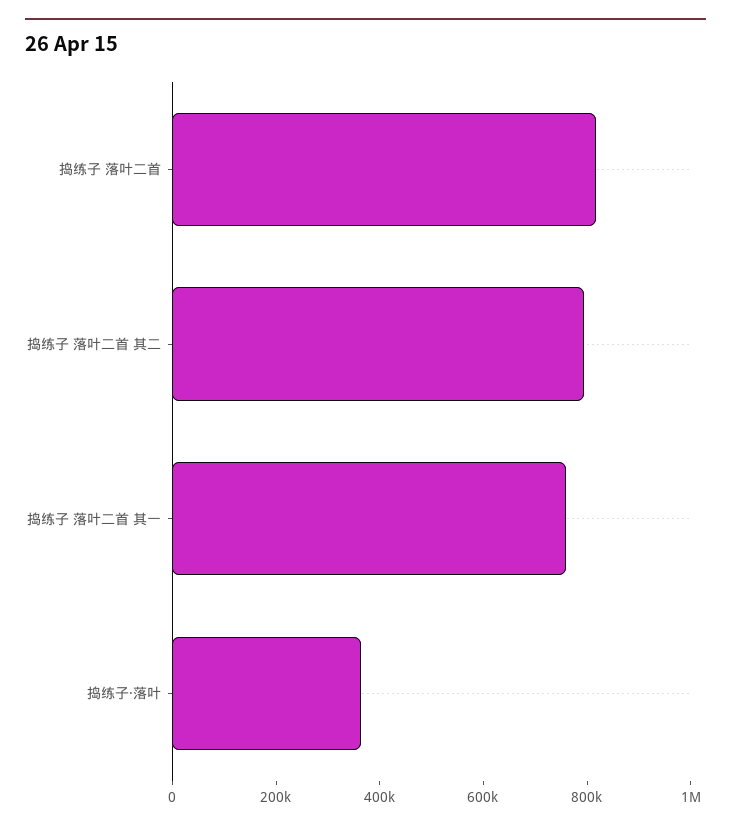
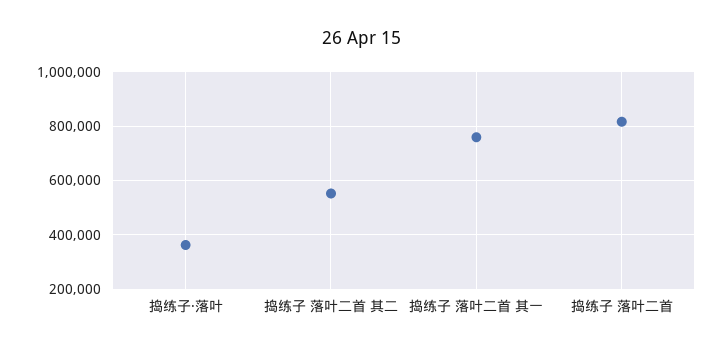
捣练子 落叶二首 其二: 800000 -> 550000

